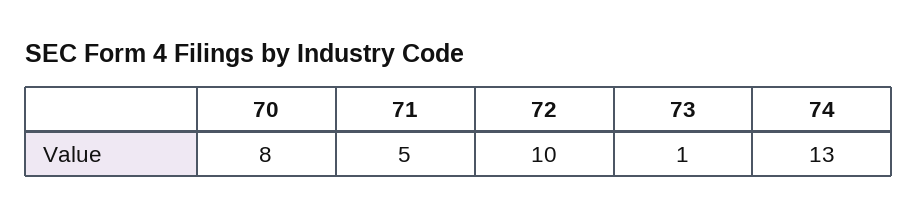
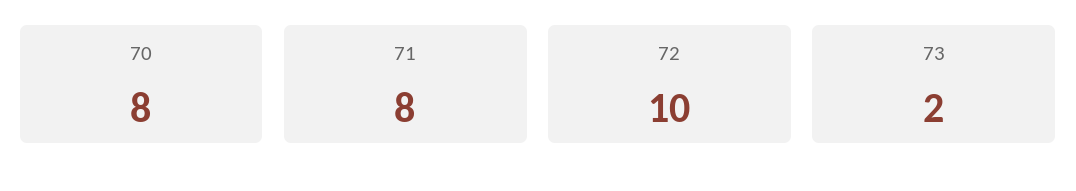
71: 5 -> 8
73: 1 -> 2
74: 13 -> none

